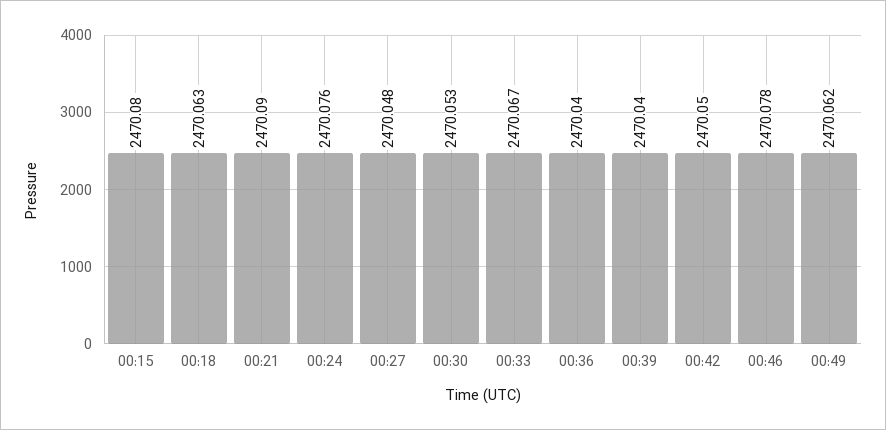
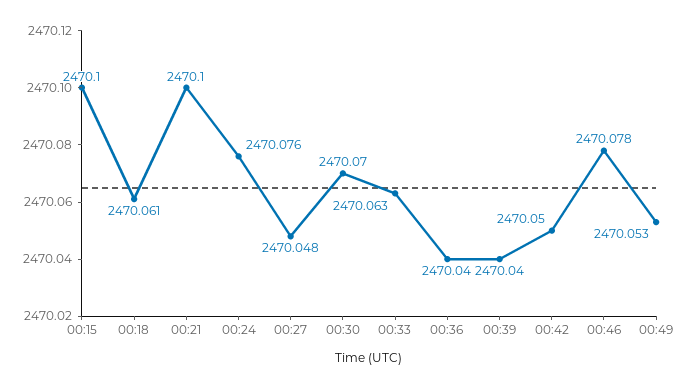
00:15: 2470.08 -> 2470.1
00:18: 2470.063 -> 2470.061
00:21: 2470.09 -> 2470.1
00:30: 2470.053 -> 2470.07
00:33: 2470.067 -> 2470.063
00:49: 2470.062 -> 2470.053

